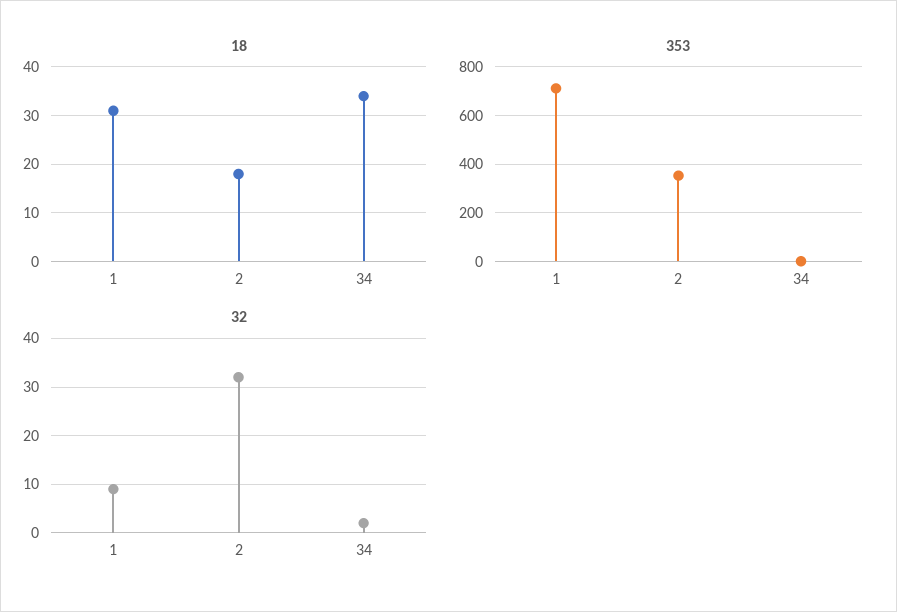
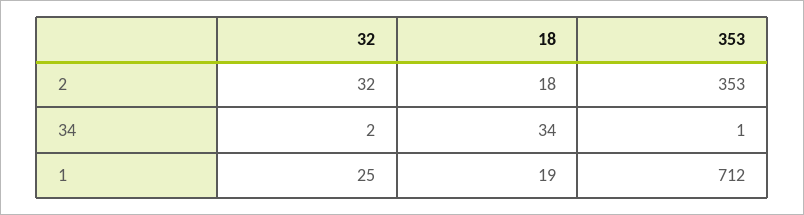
18, 1: 30 -> 19
32, 1: 10 -> 25

